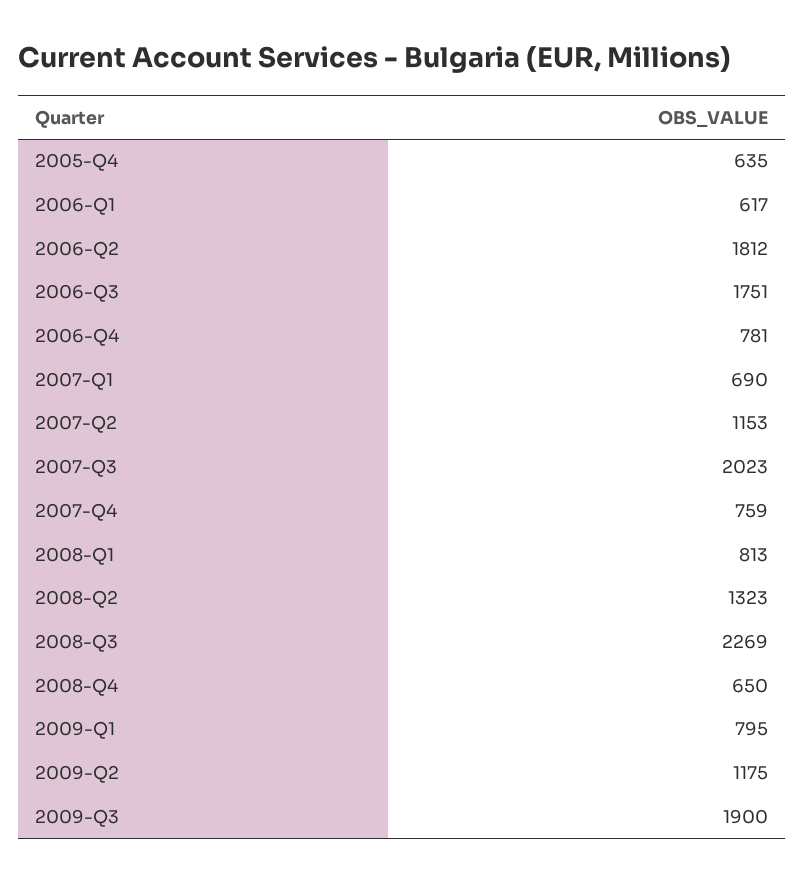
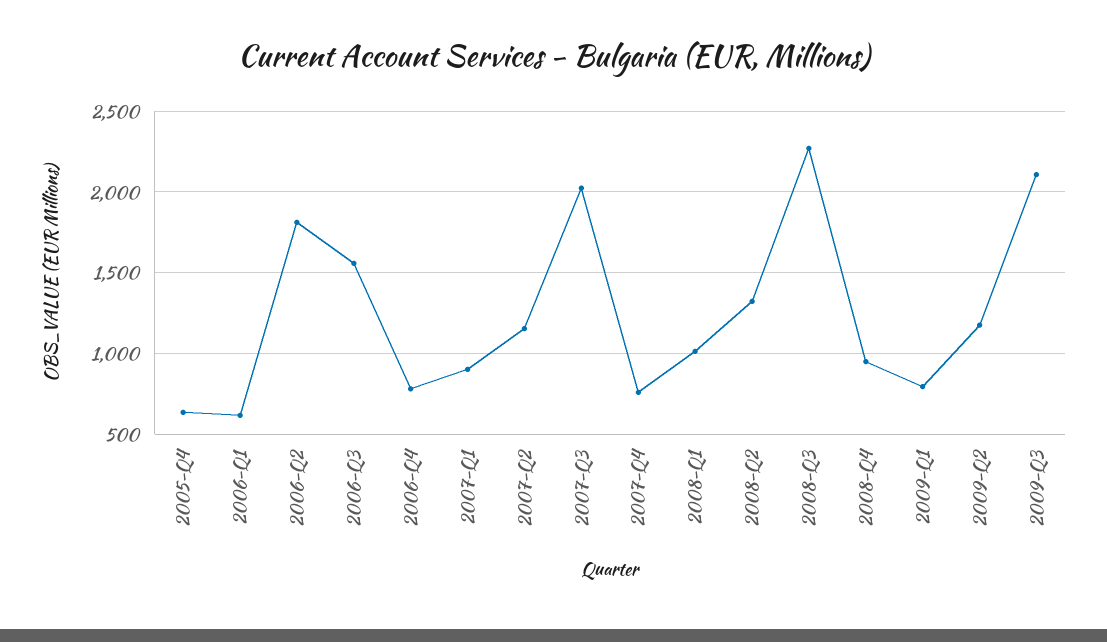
2006-Q3: 1751 -> 1550
2007-Q1: 690 -> 900
2008-Q1: 813 -> 1000
2008-Q4: 650 -> 950
2009-Q3: 1900 -> 2100

